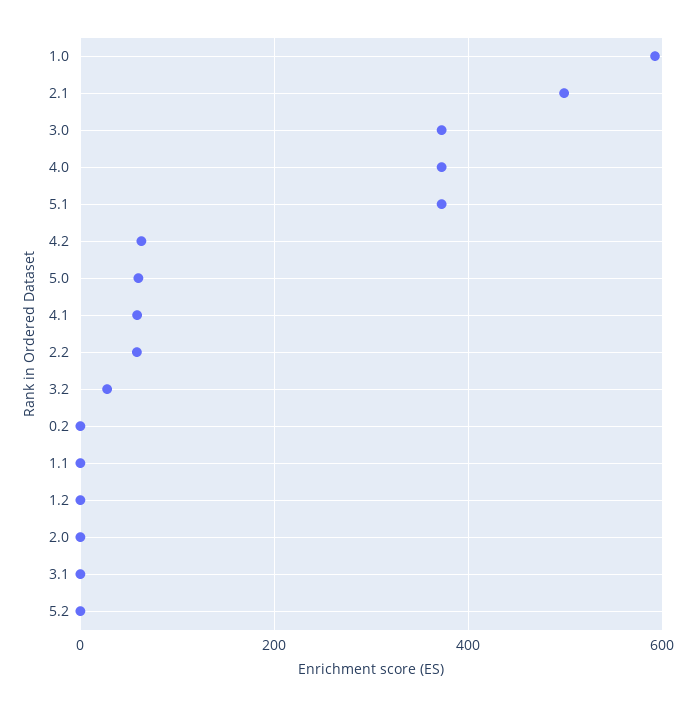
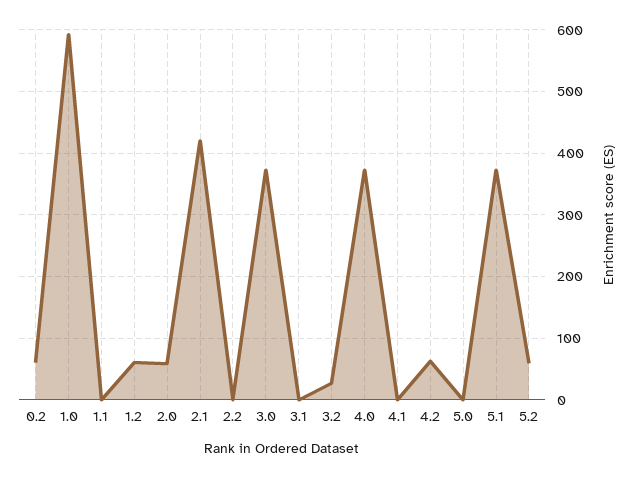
2.1: 500 -> 420
5.0: 60 -> 0
4.1: 60 -> 0
2.2: 60 -> 0
0.2: 0 -> 60
1.2: 0 -> 60
2.0: 0 -> 60
5.2: 0 -> 60

